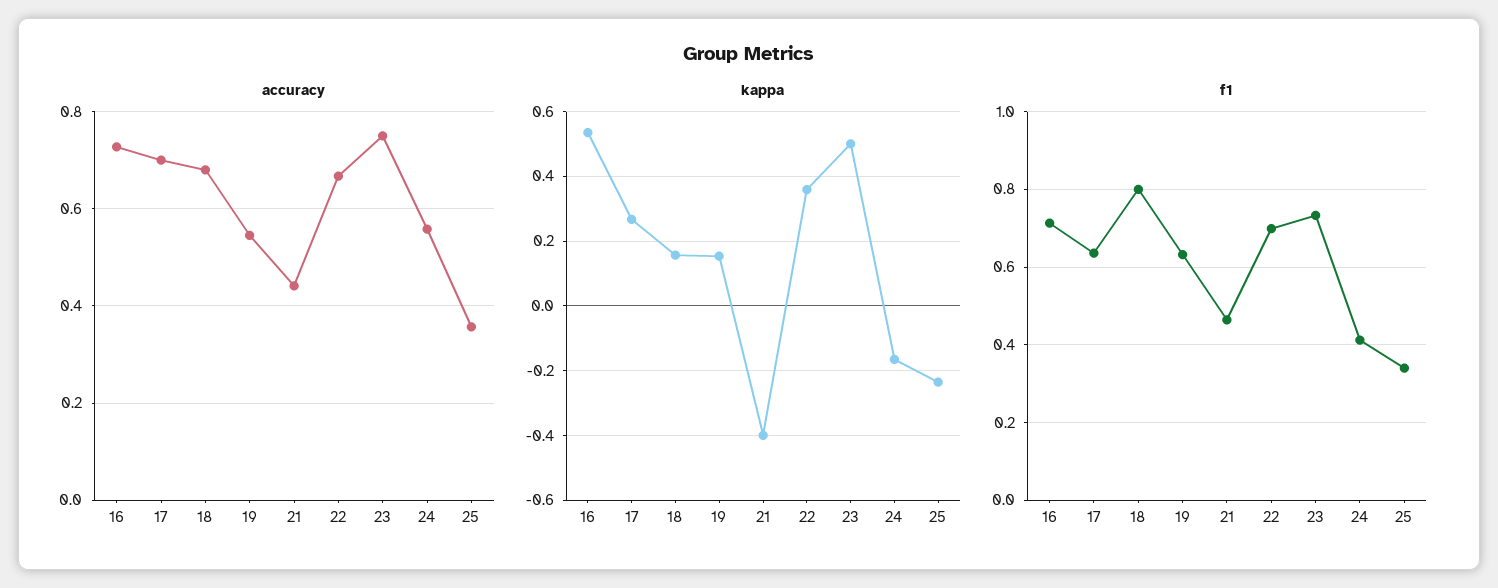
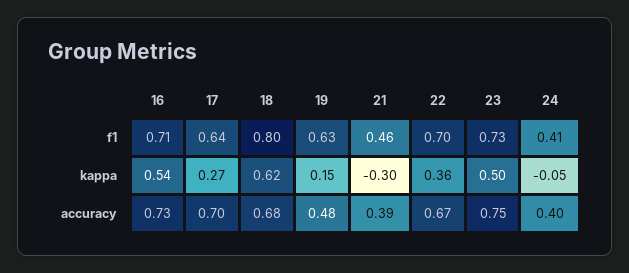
accuracy, 19: 0.54 -> 0.48
accuracy, 21: 0.44 -> 0.39
accuracy, 24: 0.56 -> 0.4
accuracy, 25: 0.36 -> none
kappa, 18: 0.16 -> 0.62
kappa, 21: -0.4 -> -0.3
kappa, 24: -0.16 -> -0.05
kappa, 25: -0.24 -> none
f1, 25: 0.34 -> none

